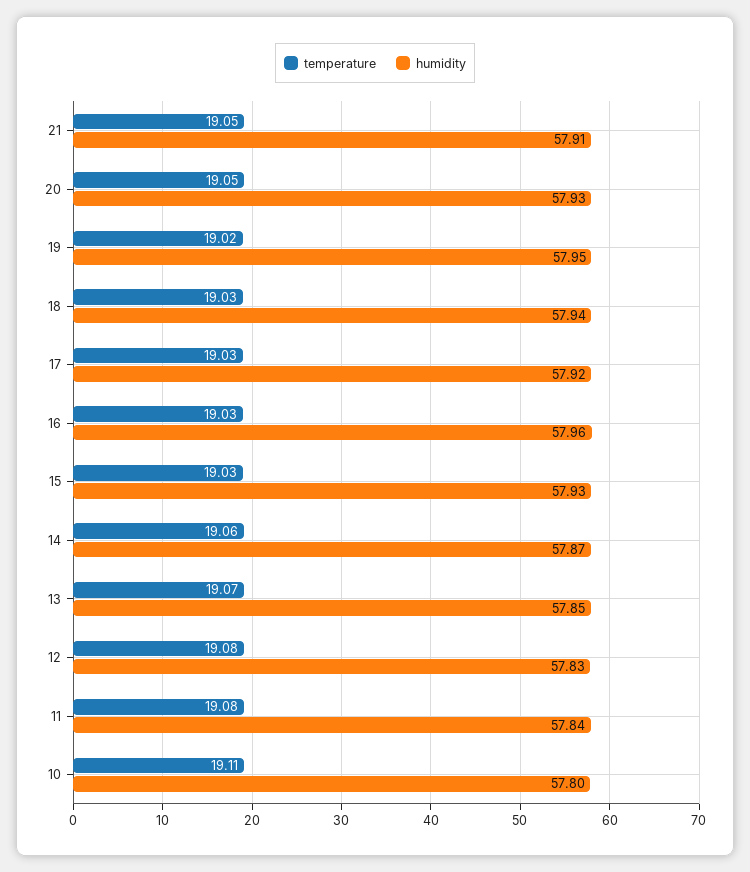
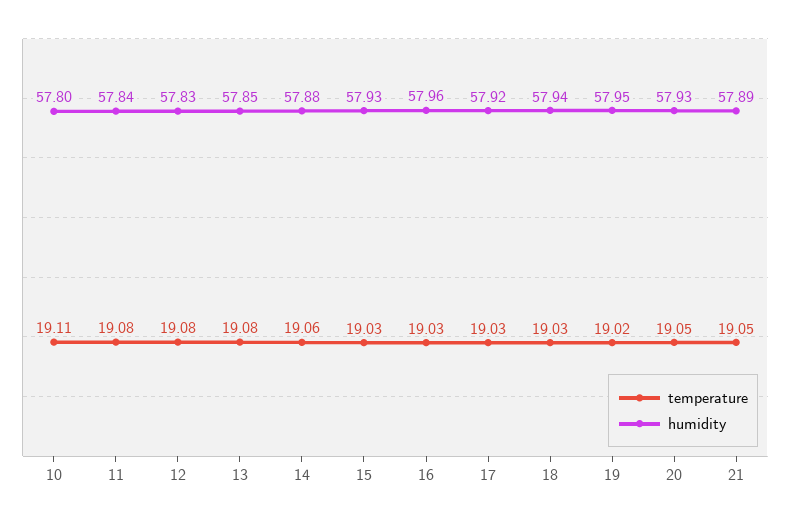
humidity, 21: 57.91 -> 57.89
humidity, 14: 57.87 -> 57.88
temperature, 13: 19.07 -> 19.08

